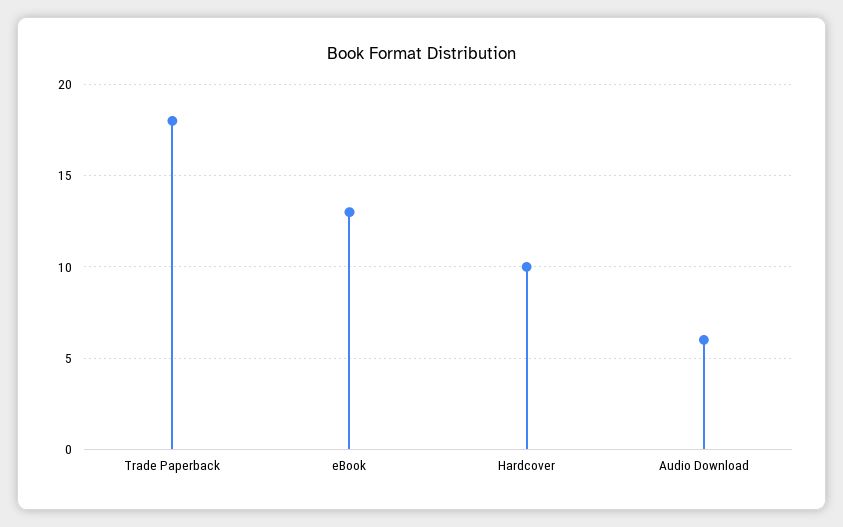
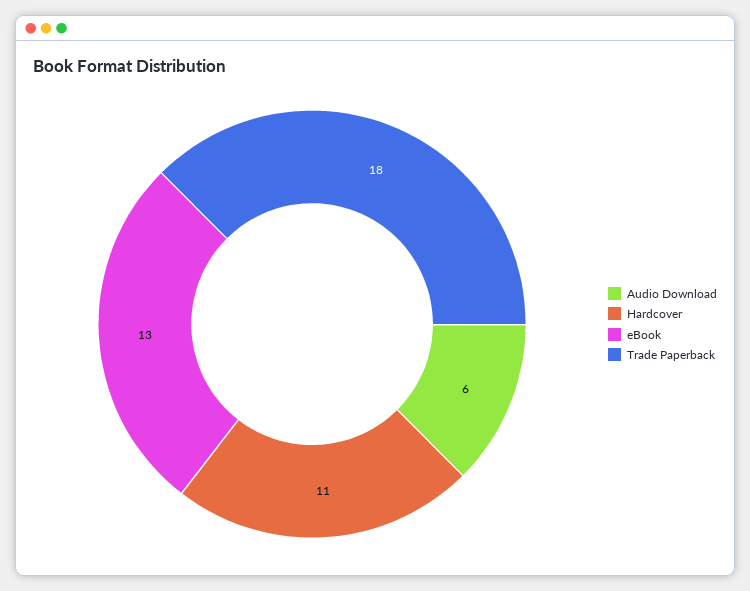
Hardcover: 10 -> 11

